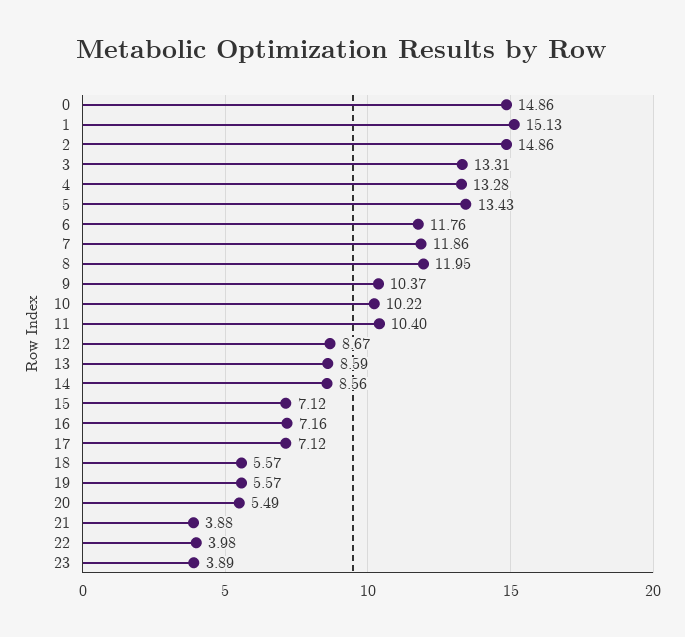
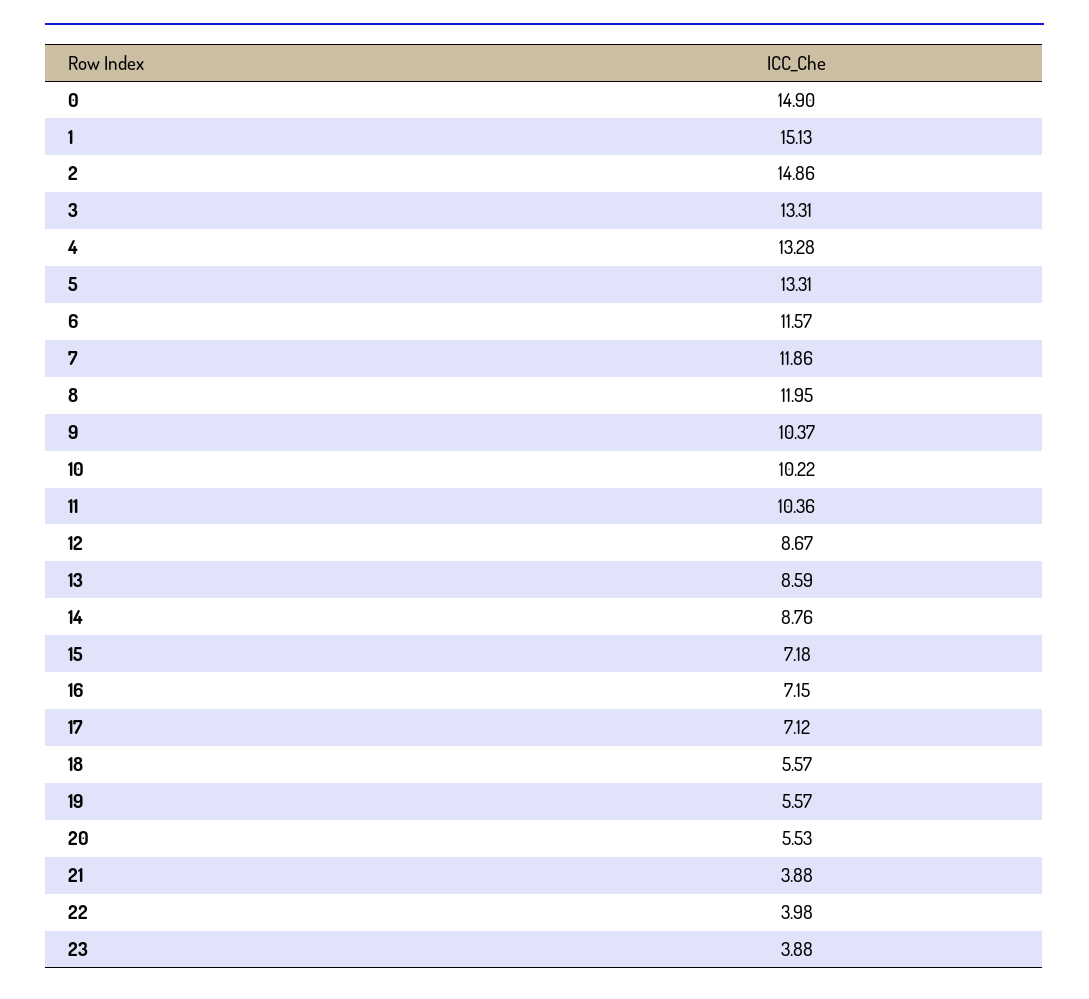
0: 14.86 -> 14.9
5: 13.43 -> 13.31
6: 11.76 -> 11.57
11: 10.4 -> 10.36
14: 8.56 -> 8.76
15: 7.12 -> 7.18
16: 7.16 -> 7.15
20: 5.49 -> 5.53
23: 3.89 -> 3.88

